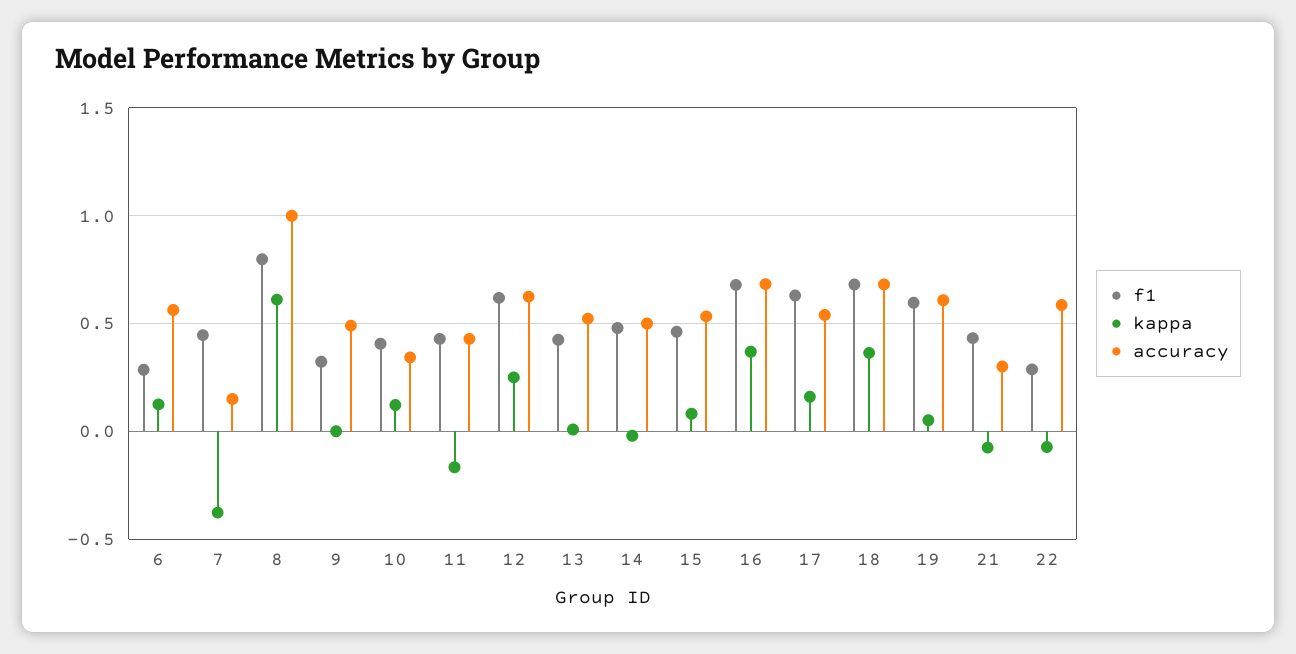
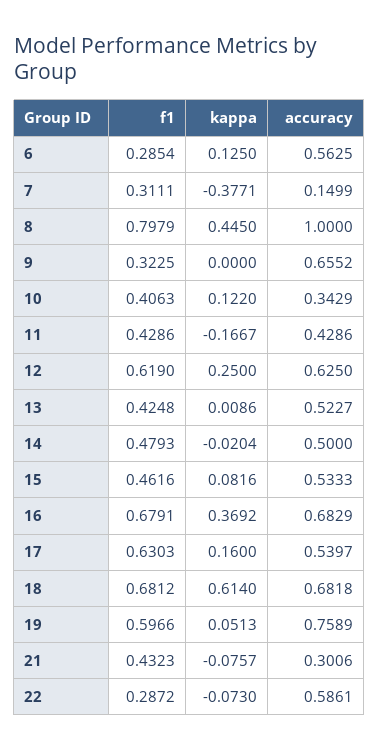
f1, 7: 0.45 -> 0.3111
kappa, 8: 0.6 -> 0.445
accuracy, 9: 0.5 -> 0.6552
kappa, 18: 0.35 -> 0.614
accuracy, 19: 0.6 -> 0.7589

